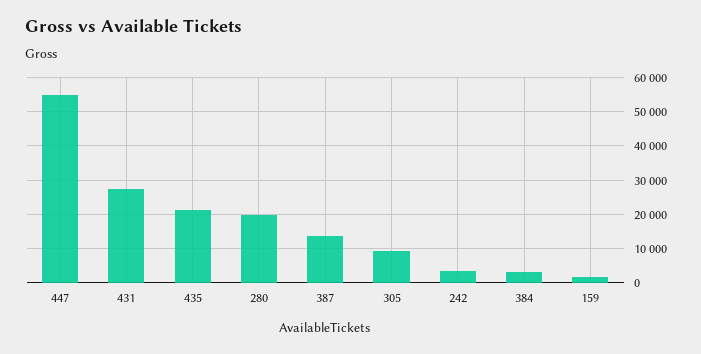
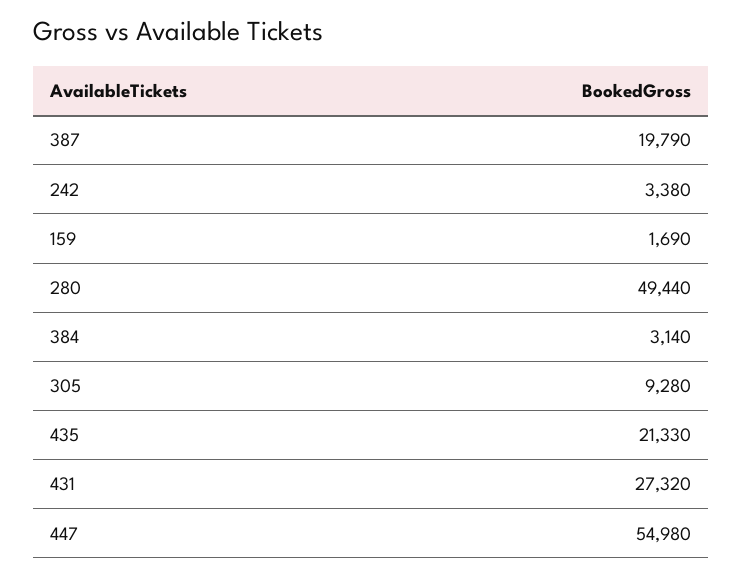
280: 20000 -> 49440
387: 14000 -> 19790

